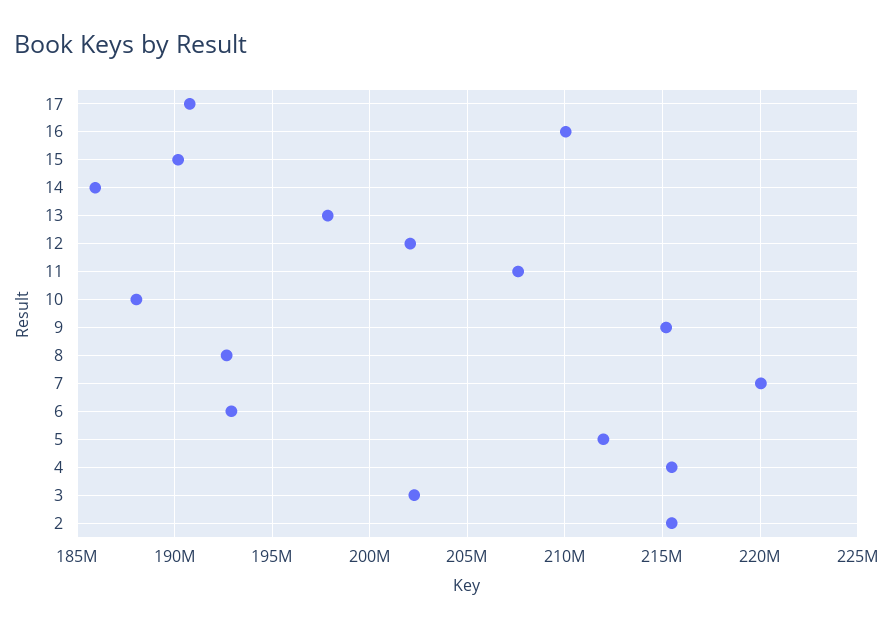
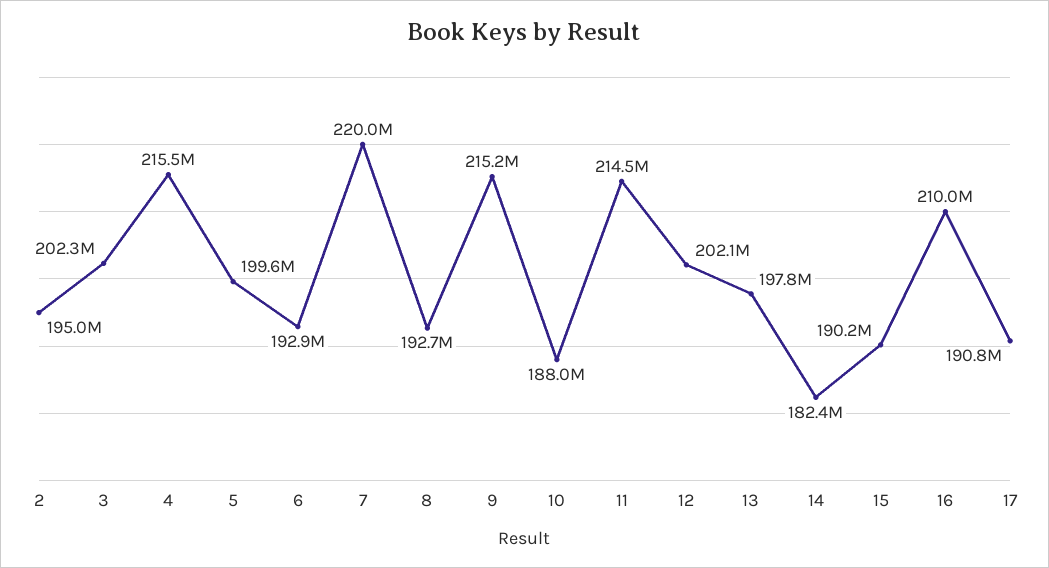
14: 186000000 -> 182400000
11: 207500000 -> 214500000
5: 212000000 -> 199600000
2: 215500000 -> 195000000

